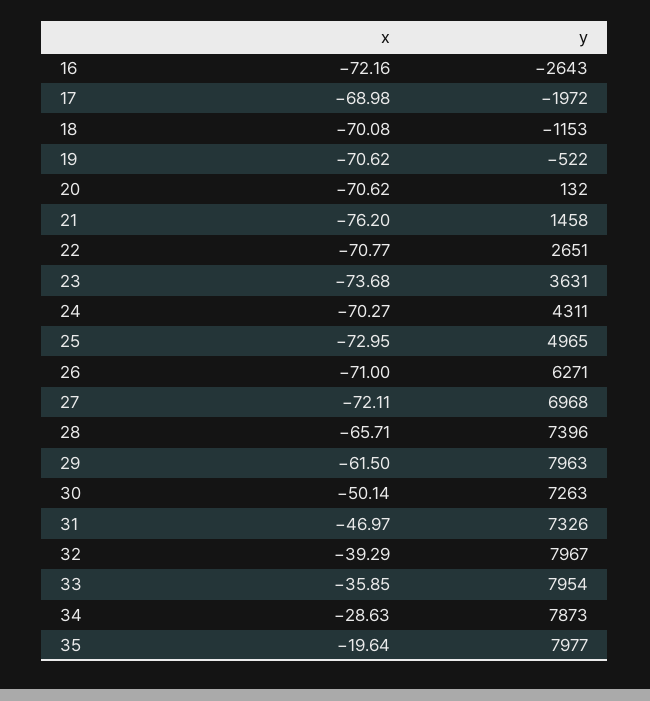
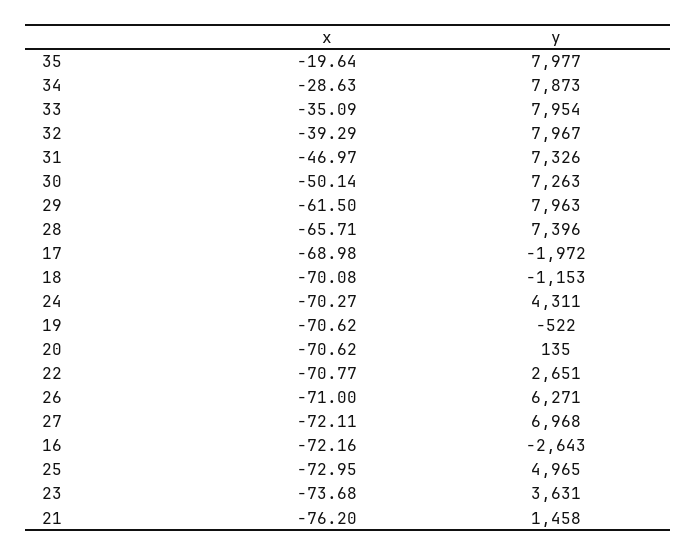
y, 20: 132 -> 135
x, 33: -35.85 -> -35.09

